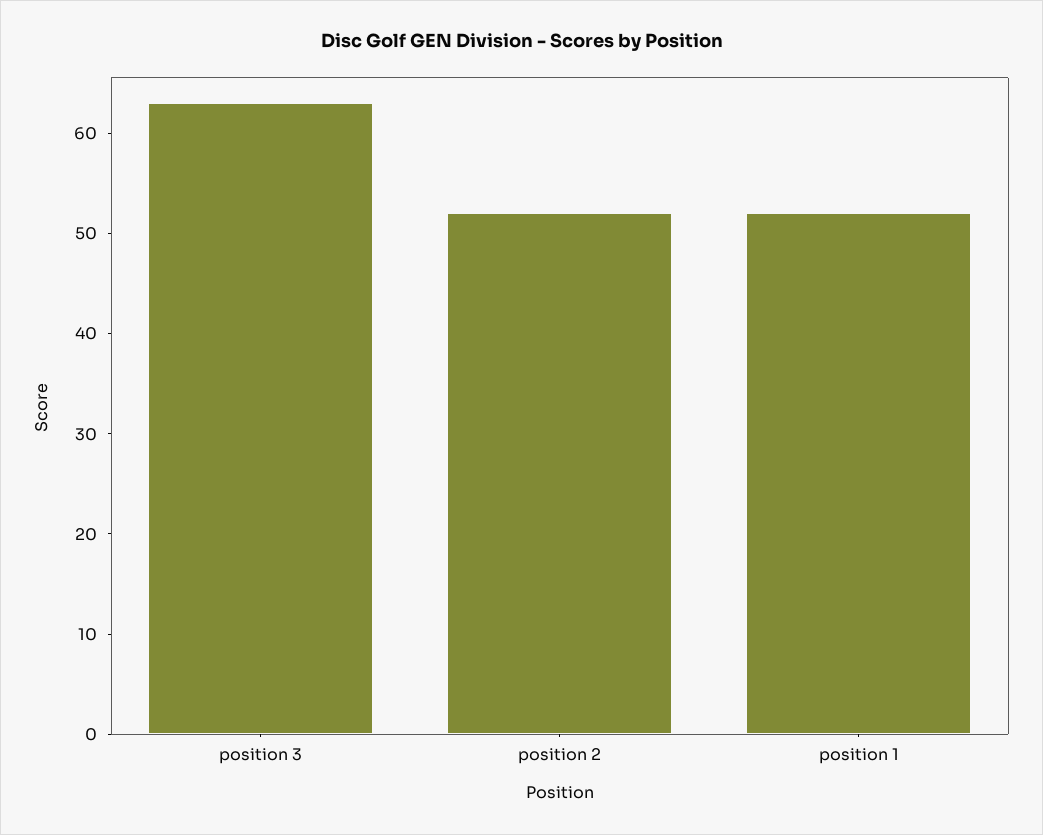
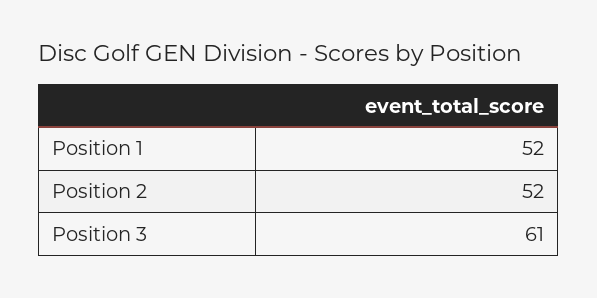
position 3: 63 -> 61

